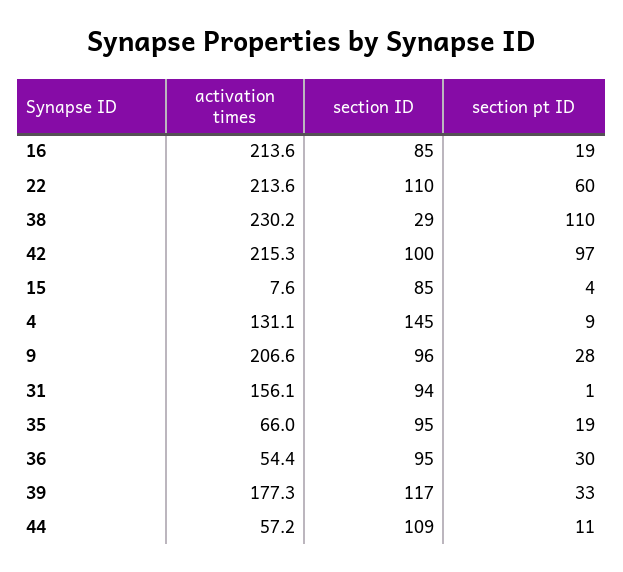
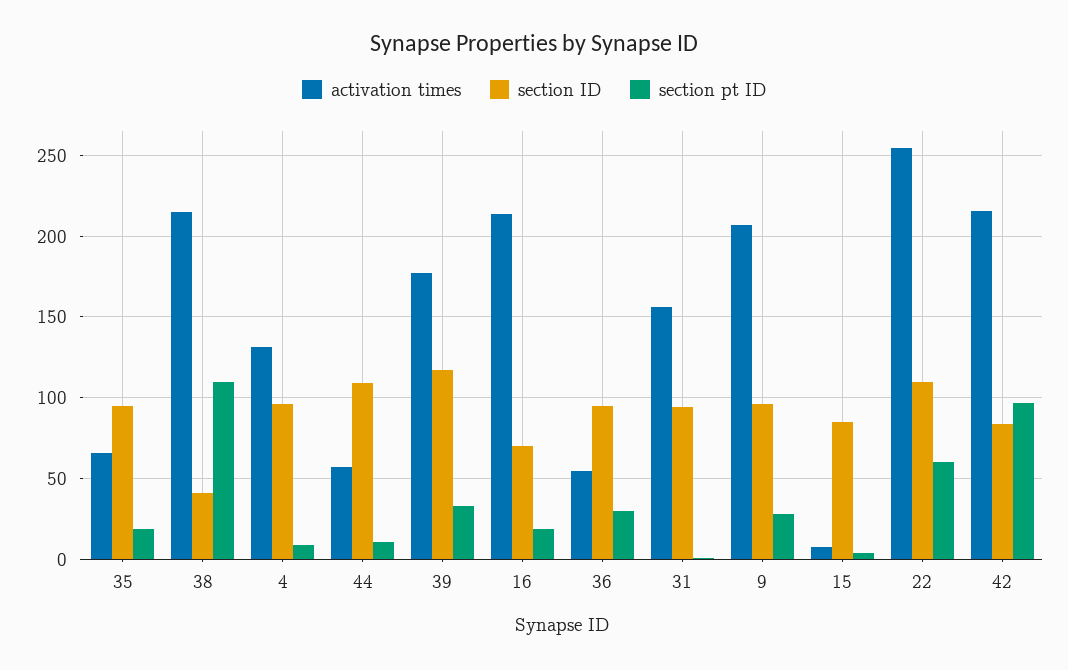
section ID, 16: 85 -> 70
activation times, 22: 213.6 -> 255
activation times, 38: 230.2 -> 215
section ID, 38: 29 -> 40
section ID, 42: 100 -> 85
section ID, 4: 145 -> 95

